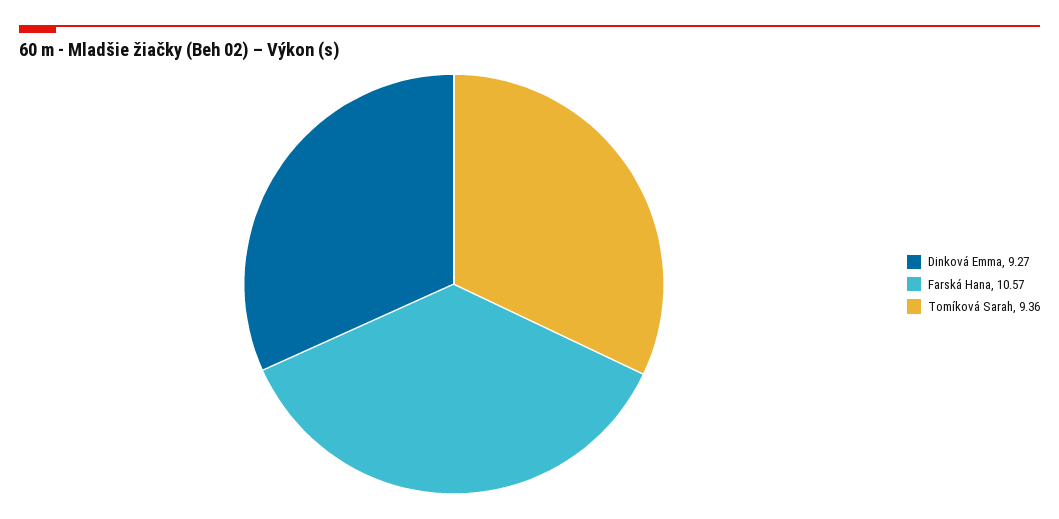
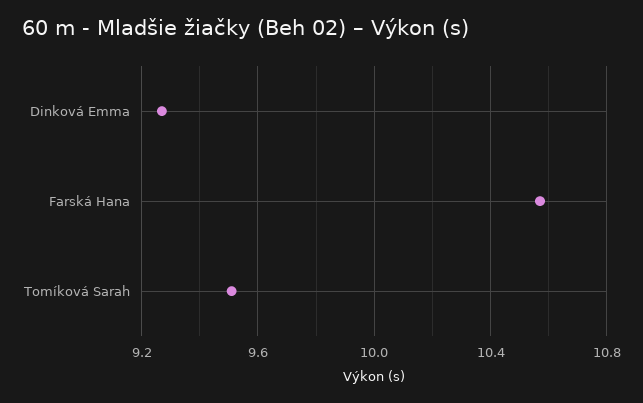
Tomíková Sarah: 9.36 -> 9.5

